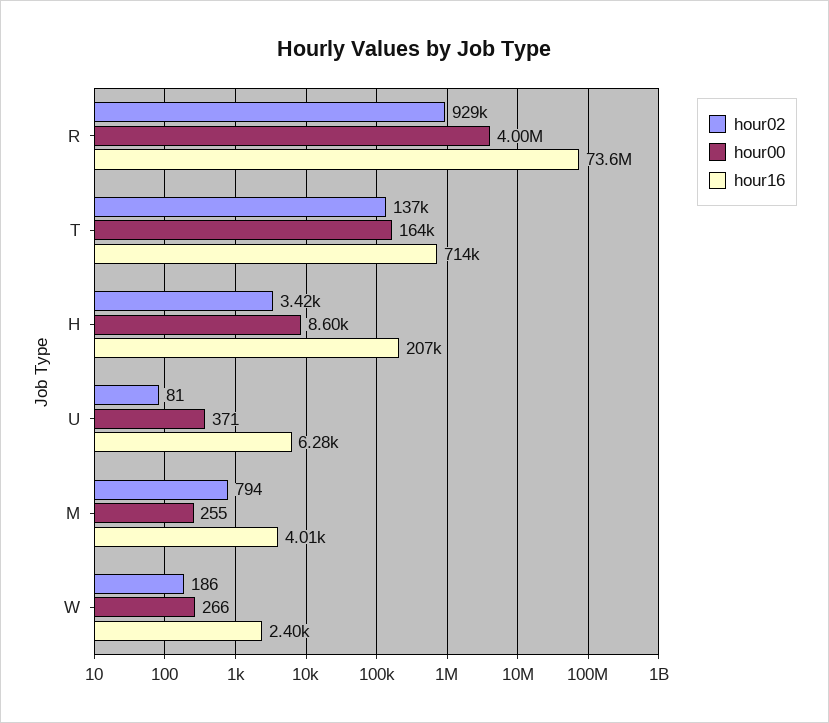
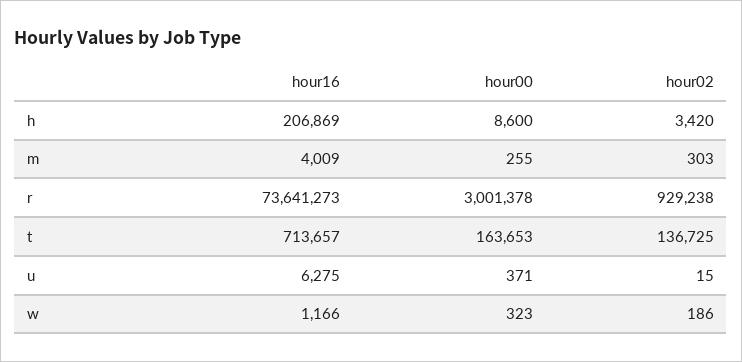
hour00, R: 4000000 -> 3001378
hour02, U: 81 -> 15
hour02, M: 794 -> 303
hour00, W: 266 -> 323
hour16, W: 2400 -> 1166

